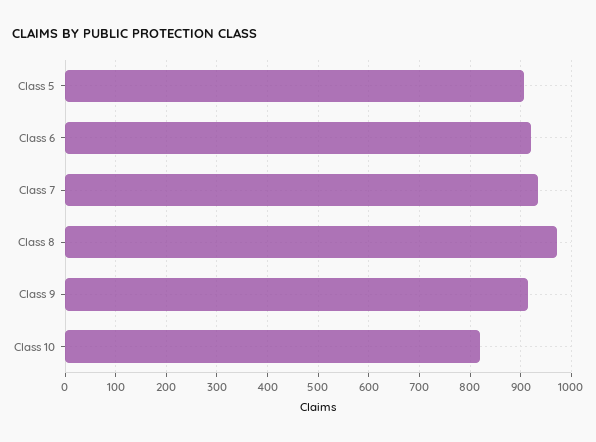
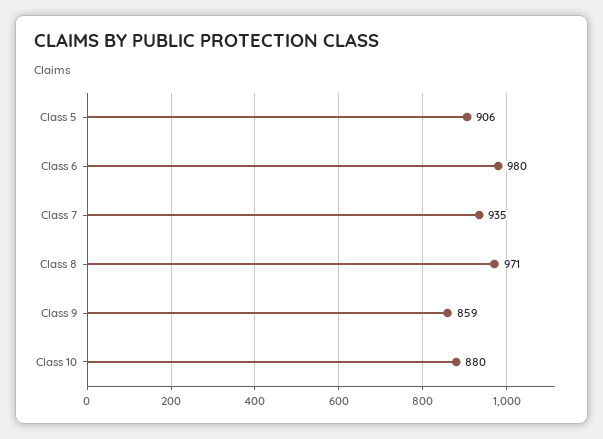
Class 6: 920 -> 980
Class 9: 920 -> 859
Class 10: 820 -> 880

